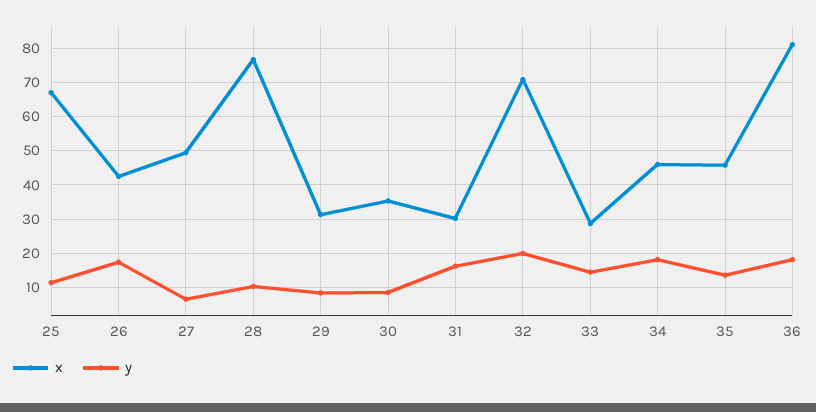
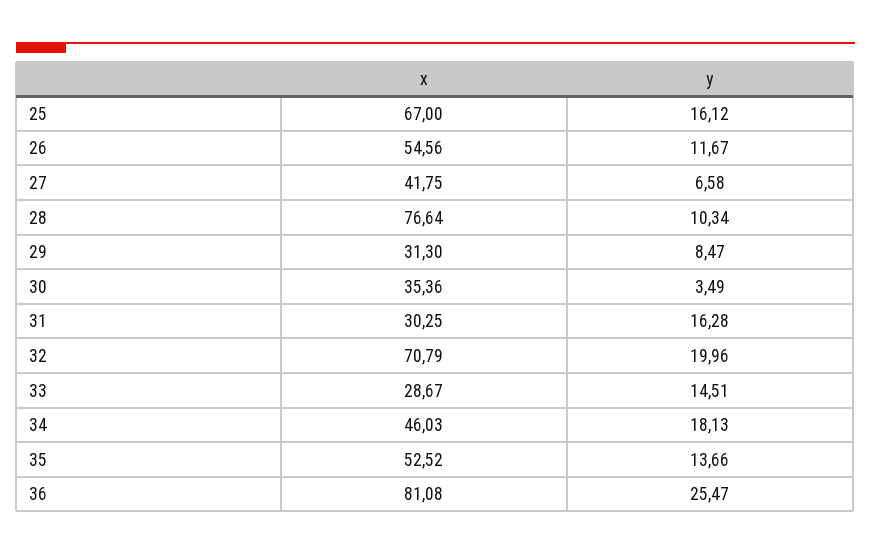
y, 25: 12 -> 16.12
x, 26: 42 -> 54.56
y, 26: 18 -> 11.67
x, 27: 50 -> 41.75
y, 30: 8 -> 3.49
x, 35: 46 -> 52.52
y, 36: 18 -> 25.47

